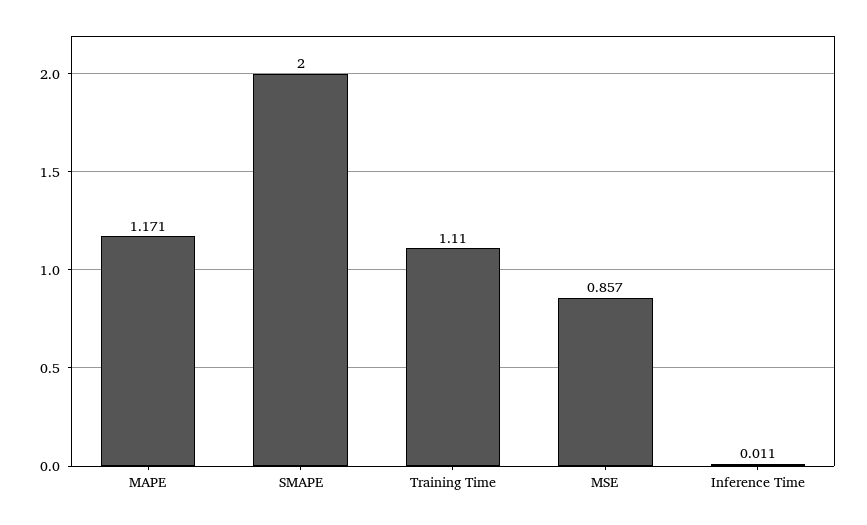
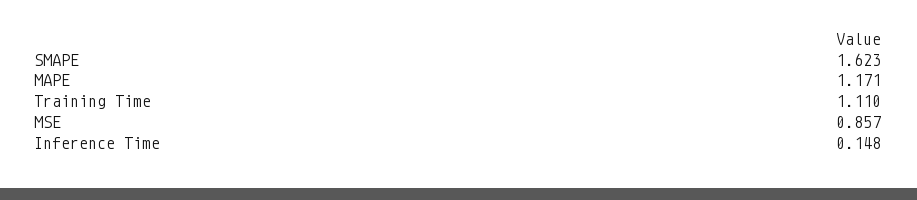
SMAPE: 2 -> 1.623
Inference Time: 0.011 -> 0.148

